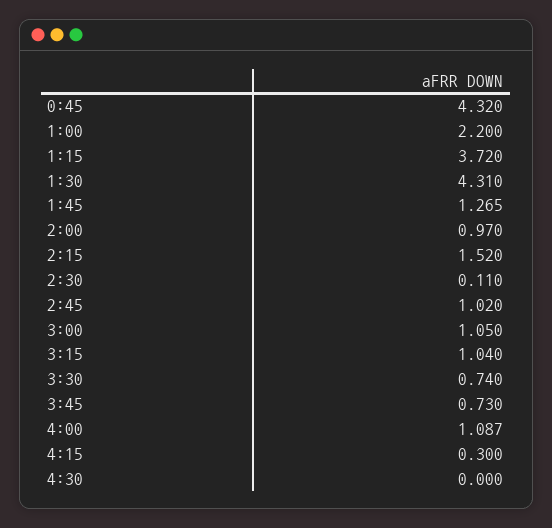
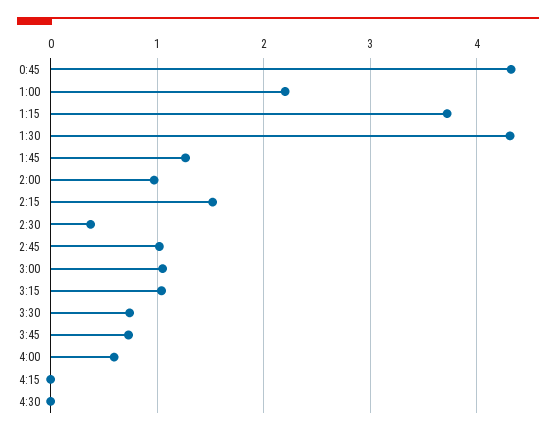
2:30: 0.11 -> 0.4
4:00: 1.087 -> 0.6
4:15: 0.3 -> 0

